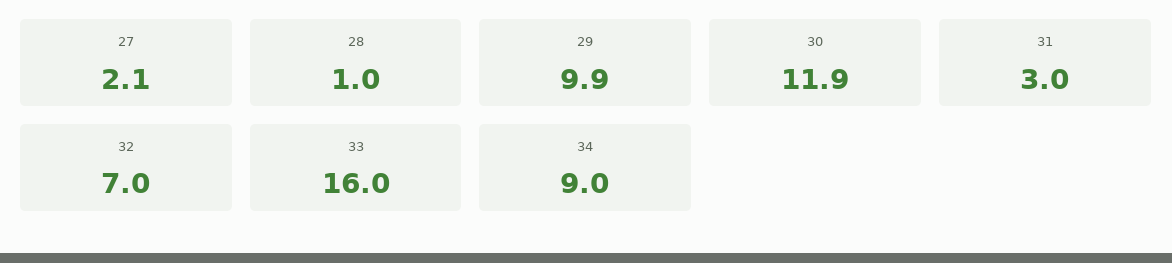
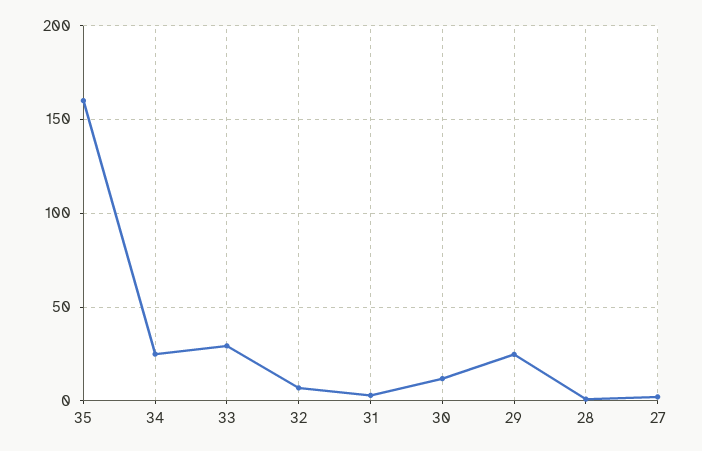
29: 9.9 -> 25
33: 16 -> 30
34: 9 -> 25
35: none -> 160

